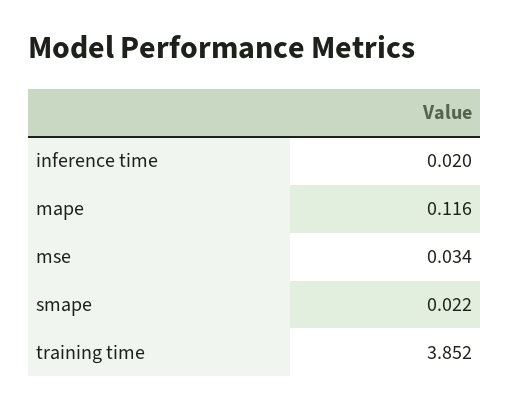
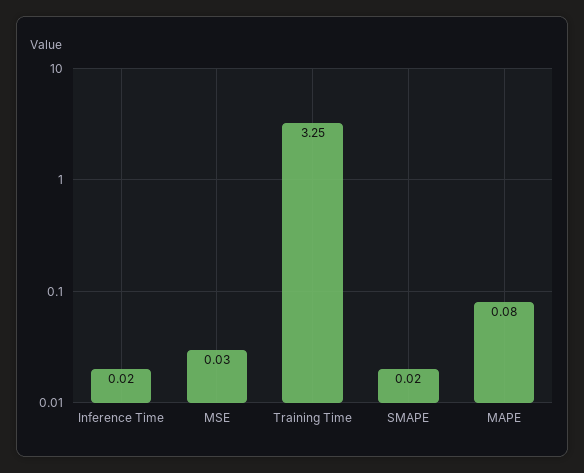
mape: 0.116 -> 0.08
training time: 3.852 -> 3.25

